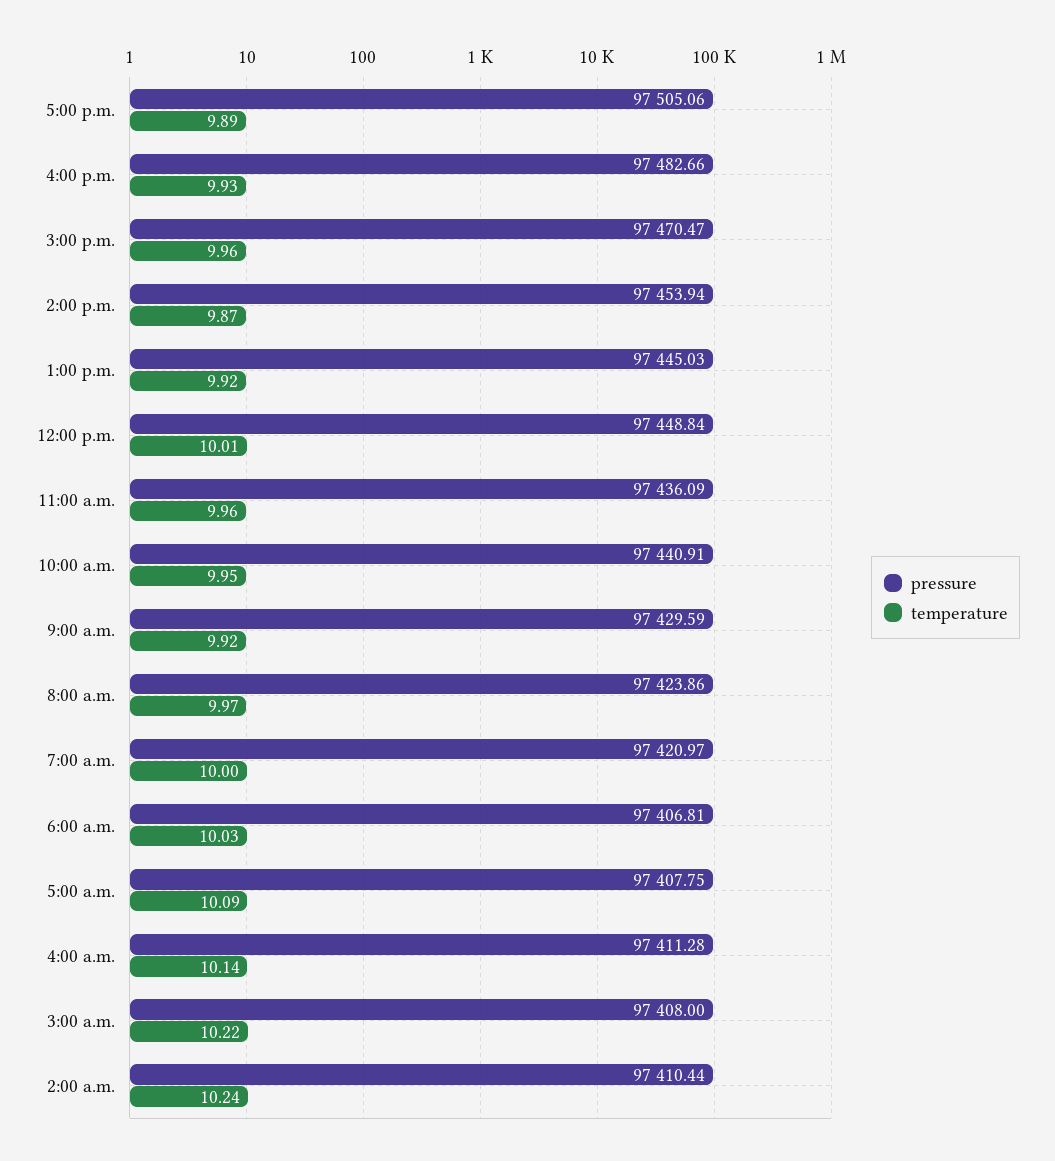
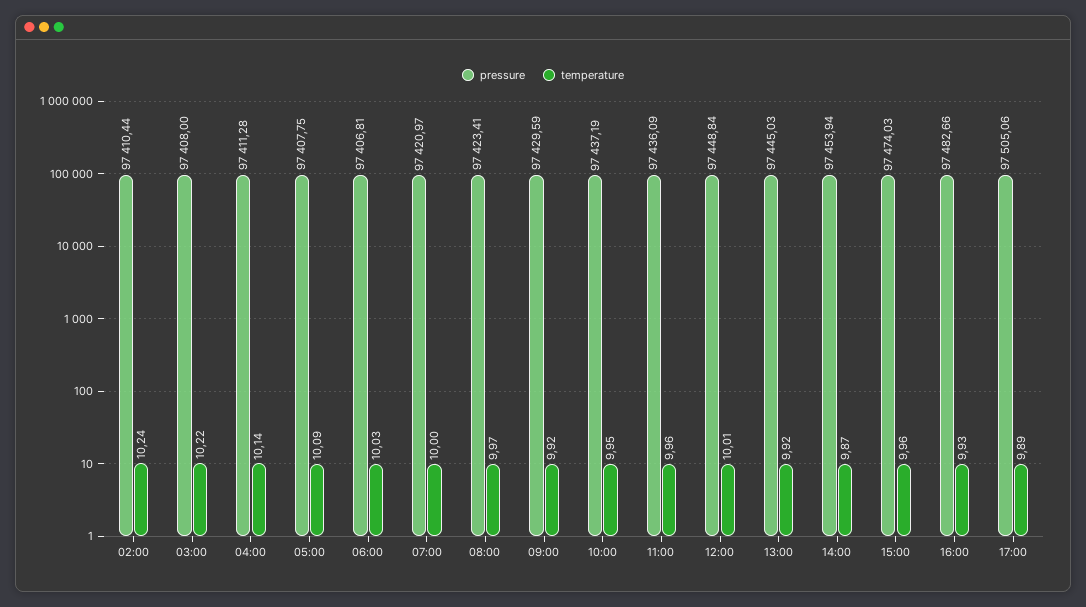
pressure, 3:00 p.m.: 97470.47 -> 97474.03
pressure, 10:00 a.m.: 97440.91 -> 97437.19
pressure, 8:00 a.m.: 97423.86 -> 97423.41

